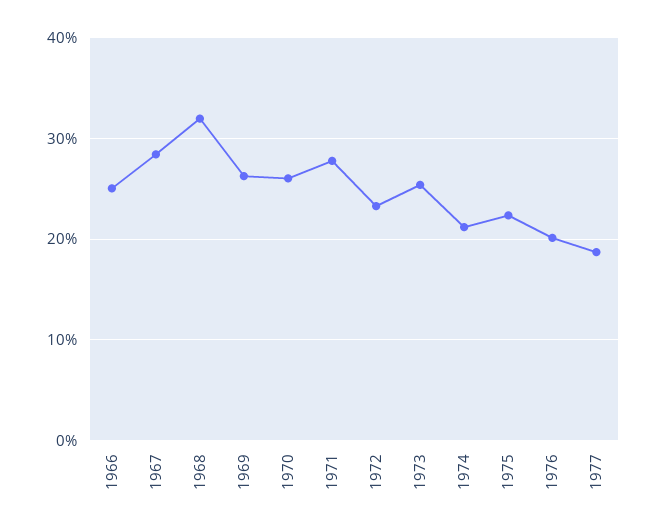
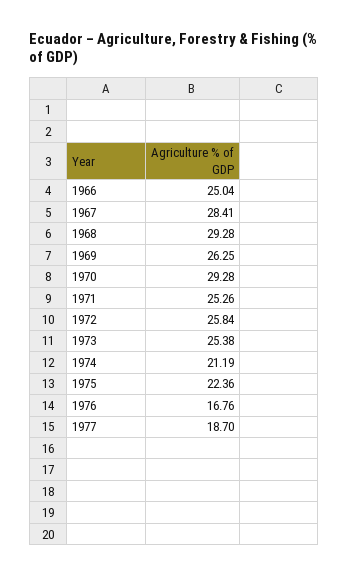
1968: 32 -> 29.28
1970: 26 -> 29.28
1971: 28 -> 25.26
1972: 23 -> 25.84
1976: 20 -> 16.76

